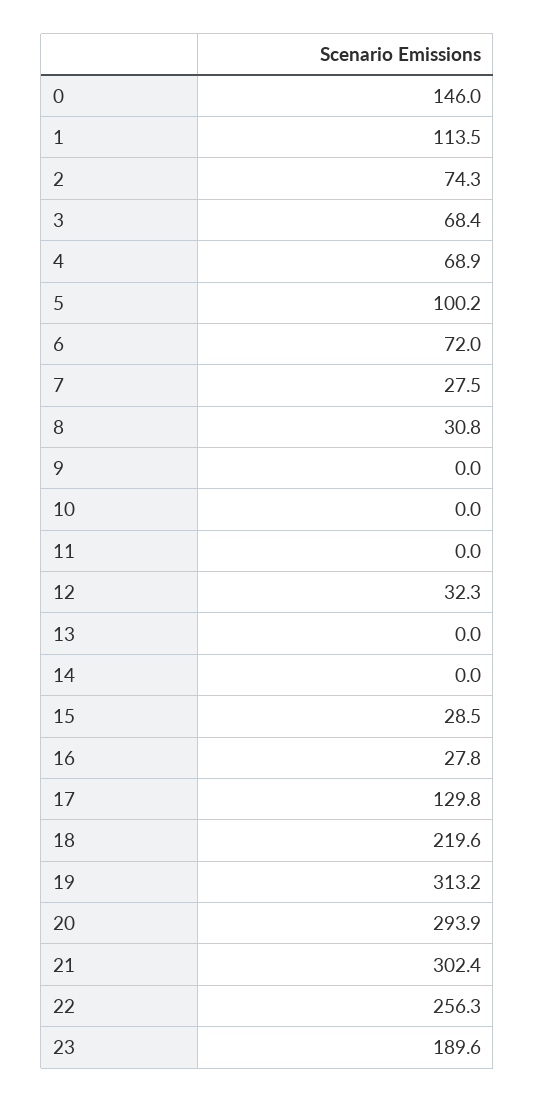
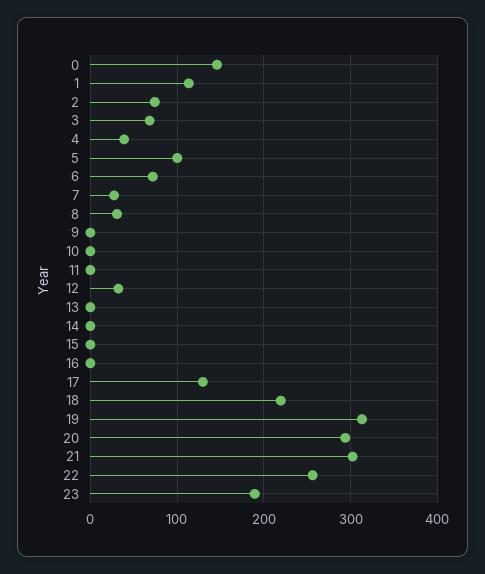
4: 68.9 -> 40
15: 28.5 -> 0
16: 27.8 -> 0

